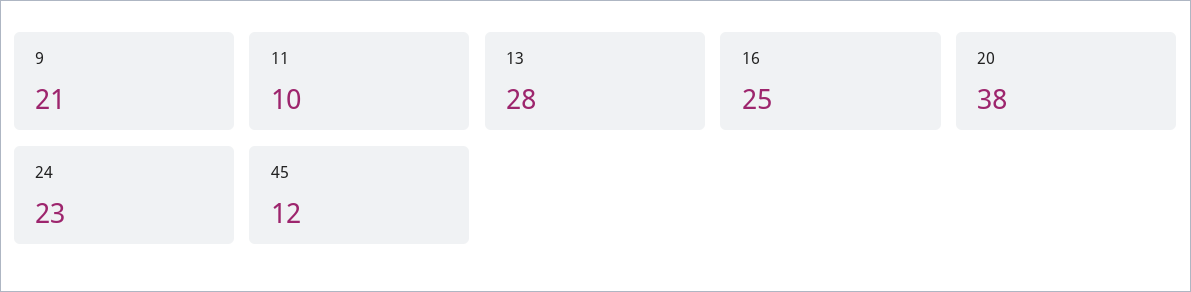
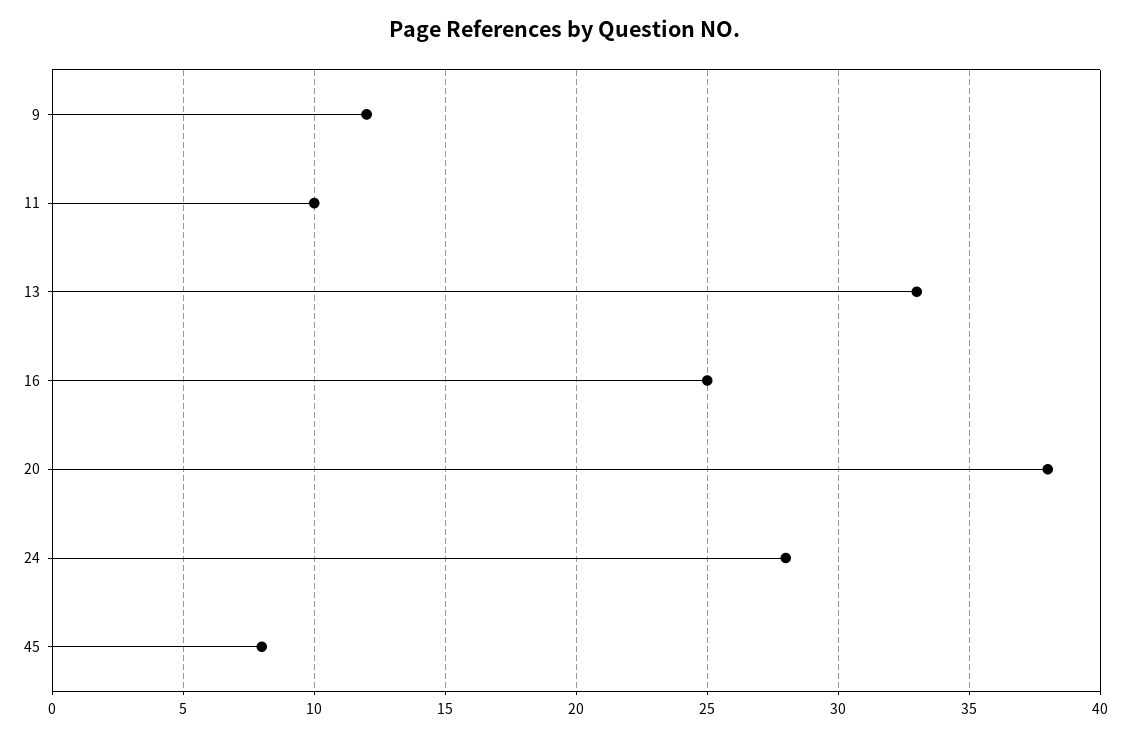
9: 21 -> 12
13: 28 -> 33
24: 23 -> 28
45: 12 -> 8

